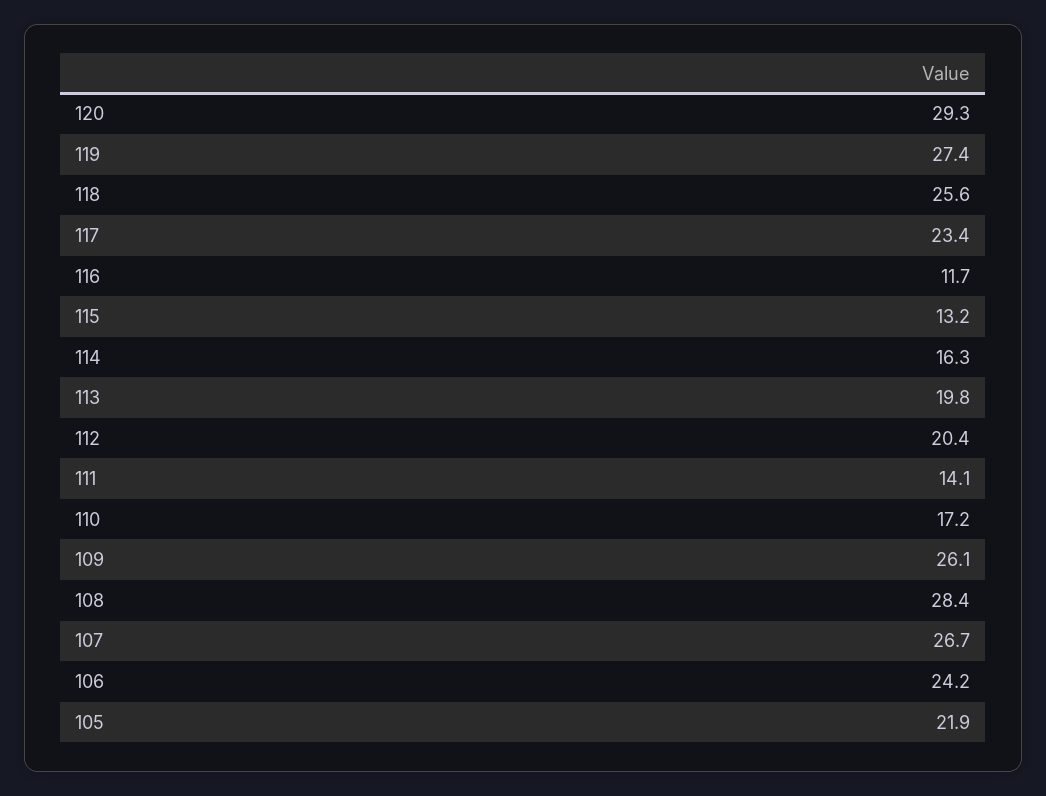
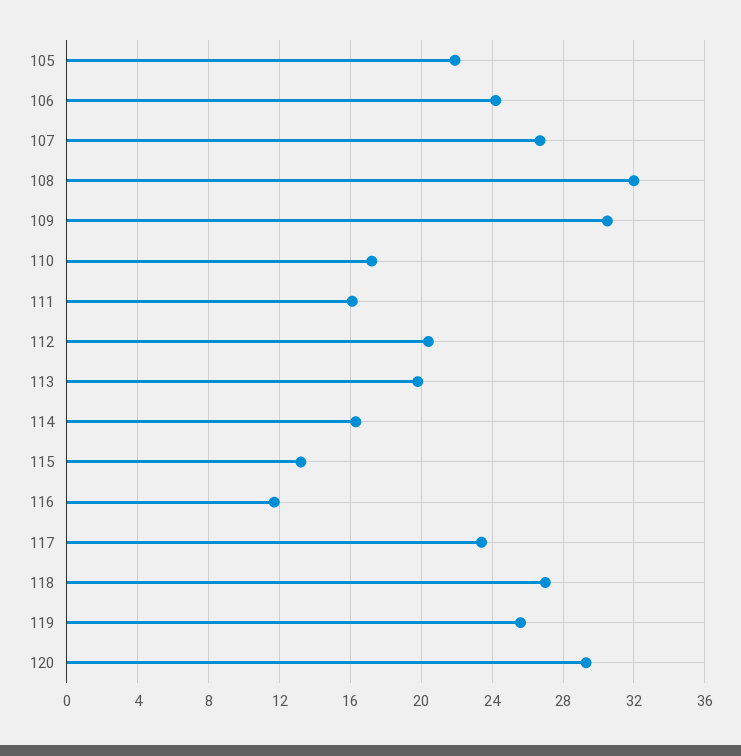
119: 27.4 -> 25.5
118: 25.6 -> 27
111: 14.1 -> 16
109: 26.1 -> 30.5
108: 28.4 -> 32

